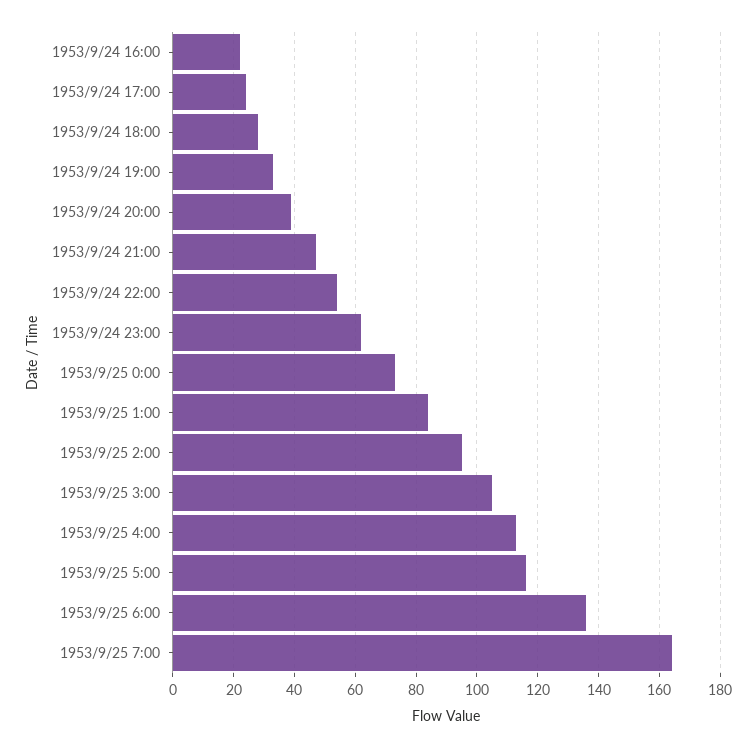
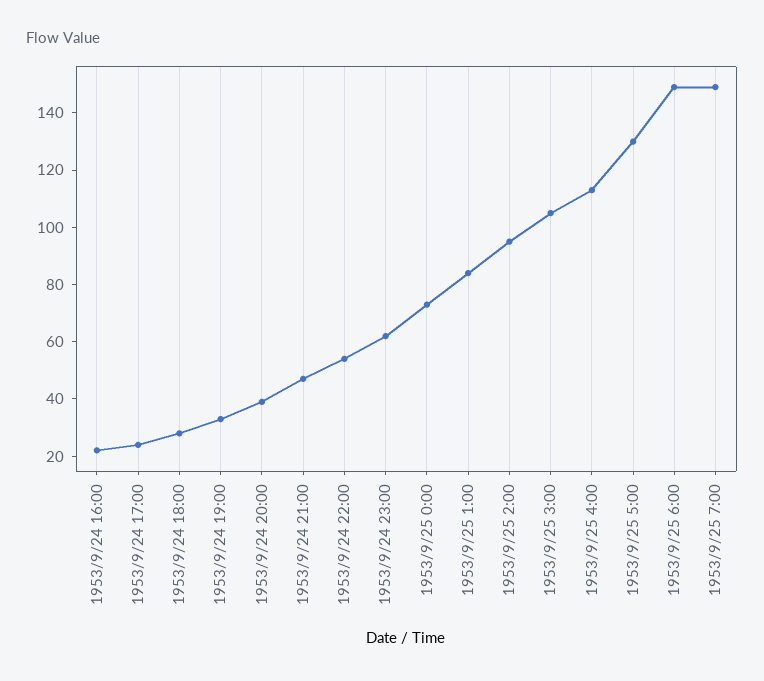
1953/9/25 5:00: 115 -> 130
1953/9/25 6:00: 135 -> 150
1953/9/25 7:00: 165 -> 150

